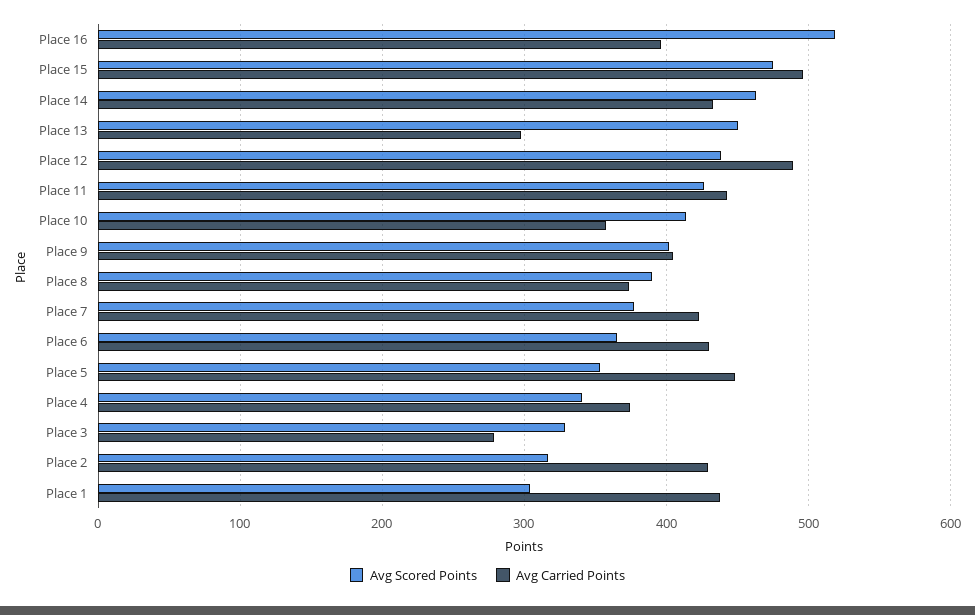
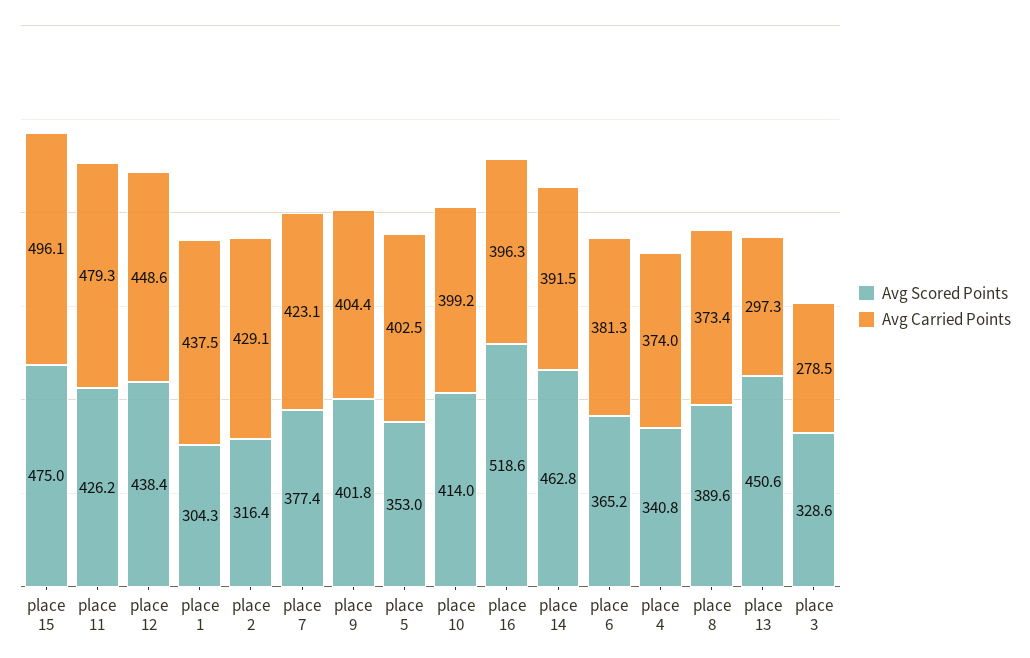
Avg Carried Points, Place 14: 430 -> 391.5
Avg Carried Points, Place 12: 490 -> 448.6
Avg Carried Points, Place 11: 440 -> 479.3
Avg Carried Points, Place 10: 360 -> 399.2
Avg Carried Points, Place 6: 430 -> 381.3
Avg Carried Points, Place 5: 450 -> 402.5

